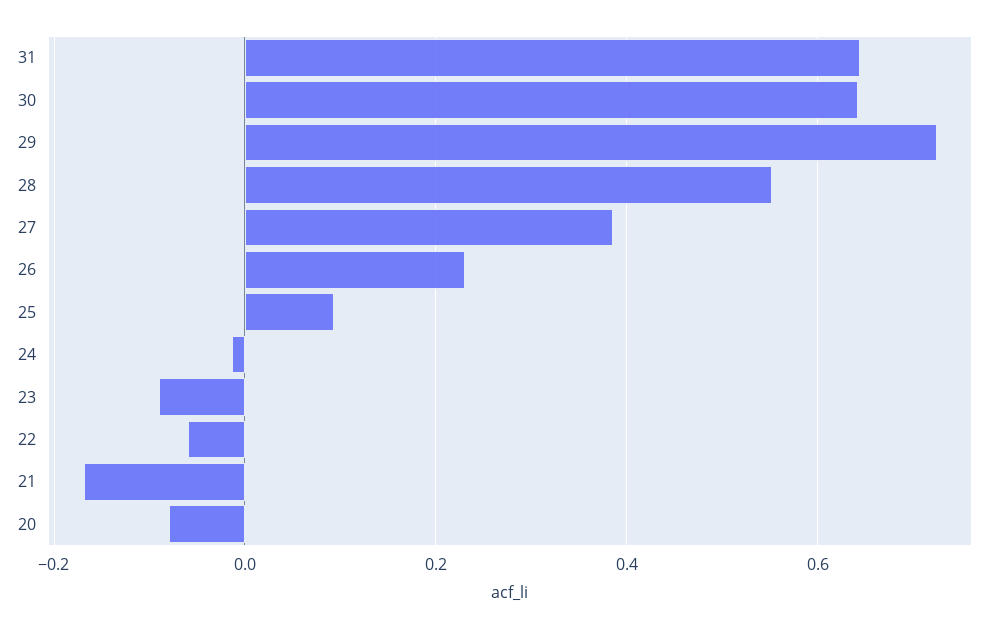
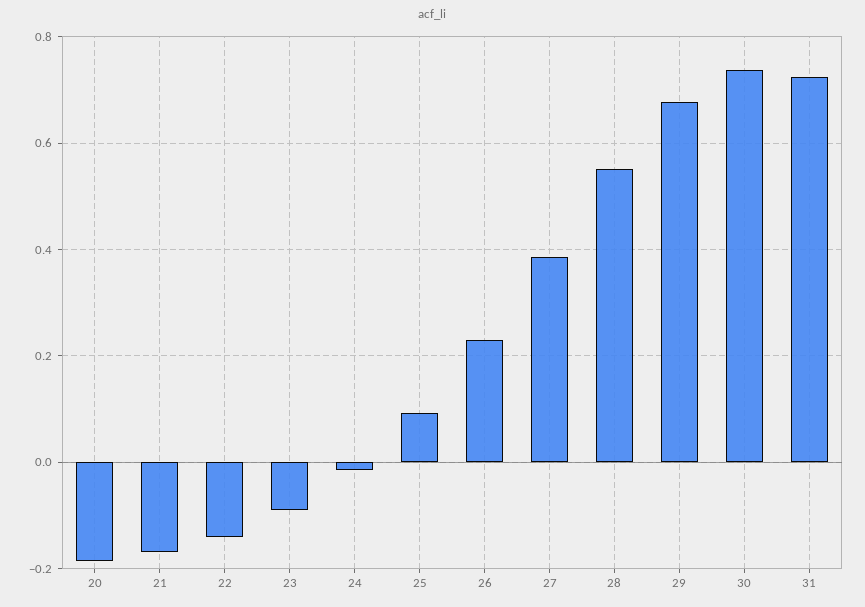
31: 0.64 -> 0.72
30: 0.64 -> 0.74
29: 0.72 -> 0.68
22: -0.06 -> -0.14
20: -0.08 -> -0.18

